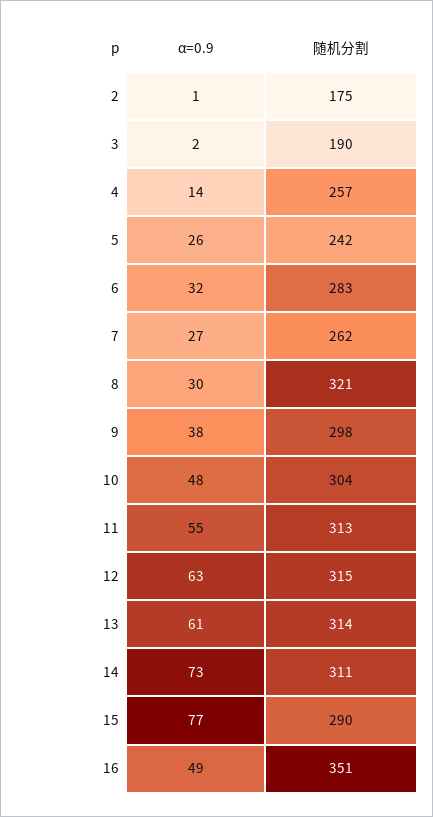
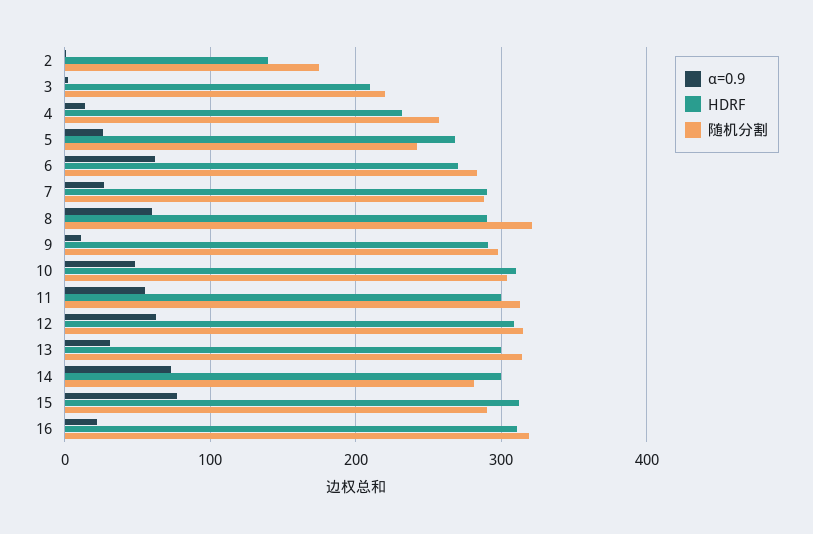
随机分割, 3: 190 -> 220
α=0.9, 6: 32 -> 60
随机分割, 7: 262 -> 290
α=0.9, 8: 30 -> 60
α=0.9, 9: 38 -> 10
α=0.9, 13: 61 -> 30
随机分割, 14: 311 -> 280
α=0.9, 16: 49 -> 20
随机分割, 16: 351 -> 320
HDRF, 2: none -> 140
HDRF, 3: none -> 210
HDRF, 4: none -> 230
HDRF, 5: none -> 270
HDRF, 6: none -> 270
HDRF, 7: none -> 290
HDRF, 8: none -> 290
HDRF, 9: none -> 290
HDRF, 10: none -> 310
HDRF, 11: none -> 300
HDRF, 12: none -> 310
HDRF, 13: none -> 300
HDRF, 14: none -> 300
HDRF, 15: none -> 310
HDRF, 16: none -> 310

